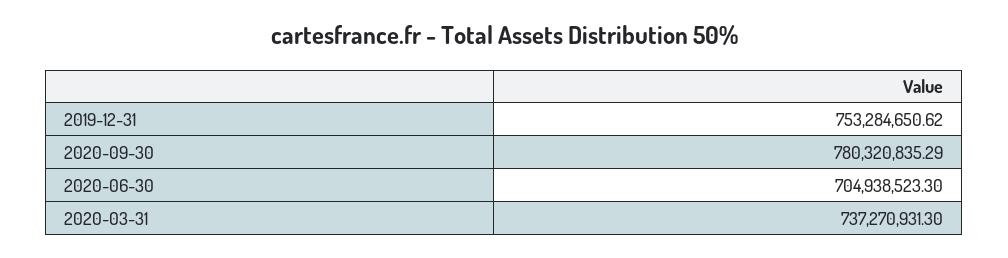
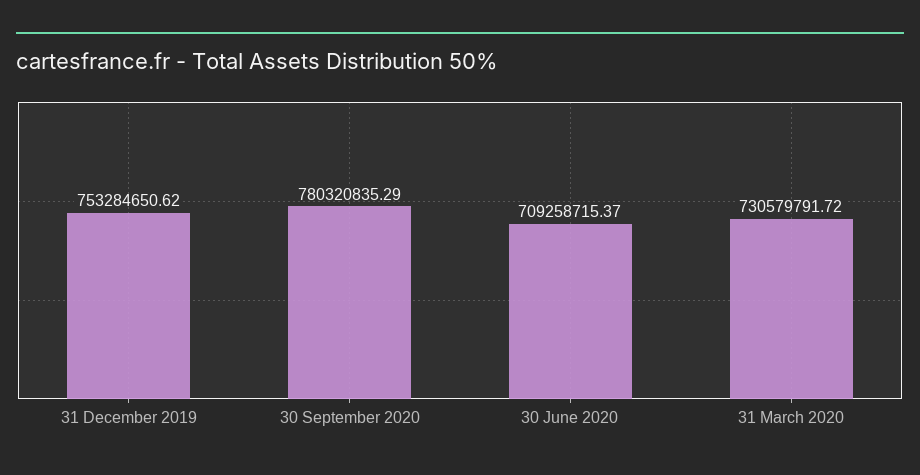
2020-06-30: 704938523.3 -> 709258715.37
2020-03-31: 737270931.3 -> 730579791.72

